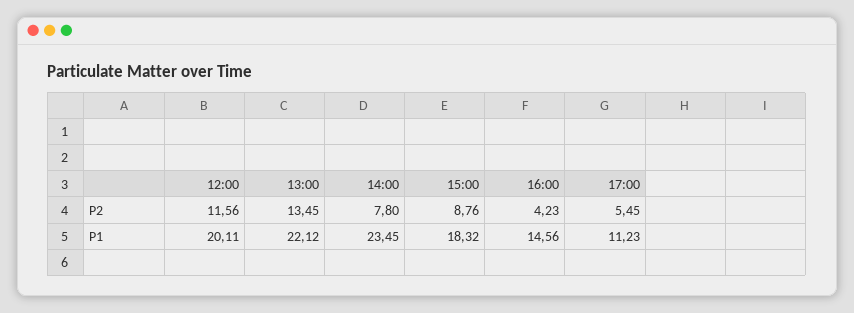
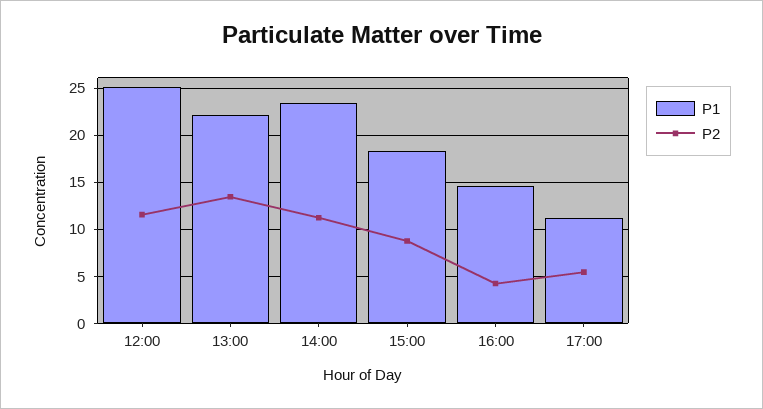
P2, 14:00: 7.8 -> 11
P1, 12:00: 20.11 -> 25

